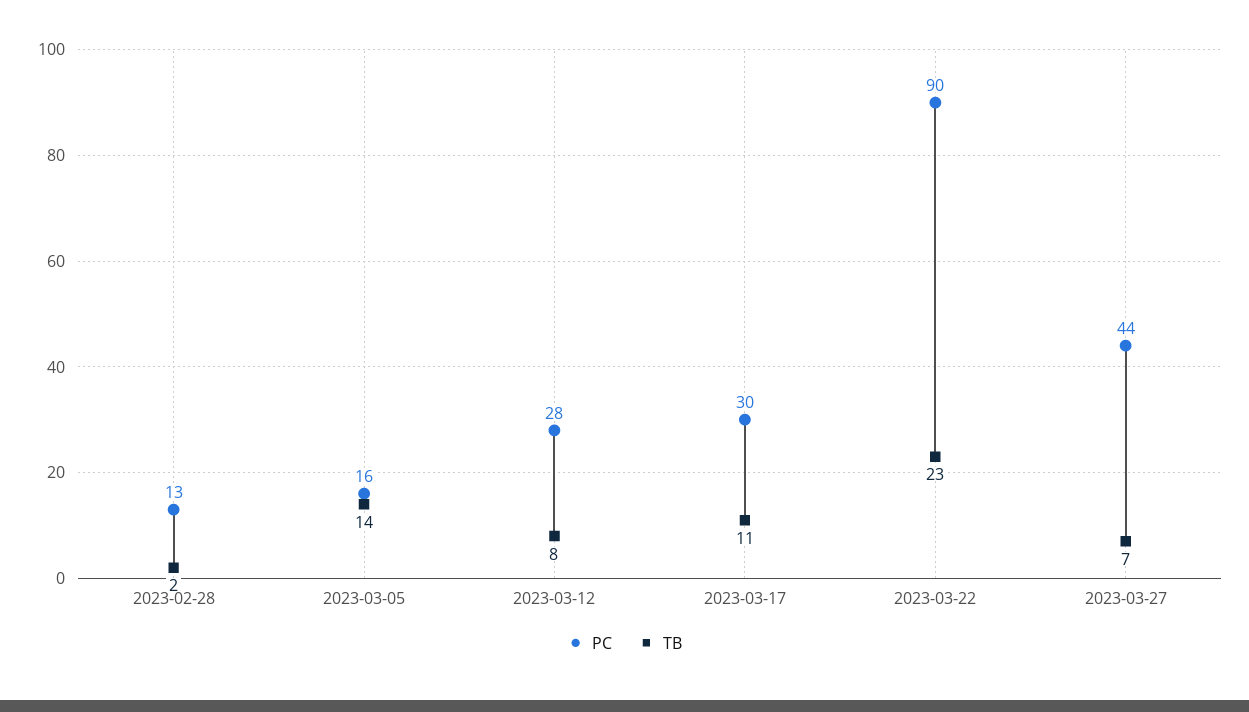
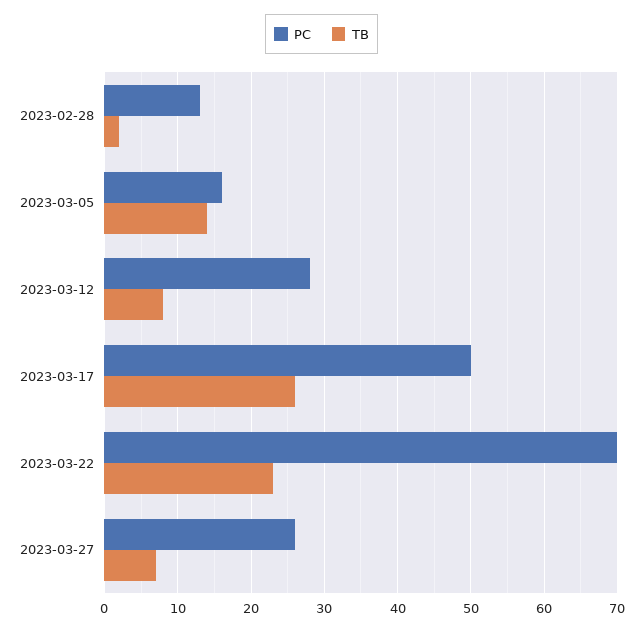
PC, 2023-03-17: 30 -> 50
TB, 2023-03-17: 11 -> 26
PC, 2023-03-22: 90 -> 70
PC, 2023-03-27: 44 -> 26

